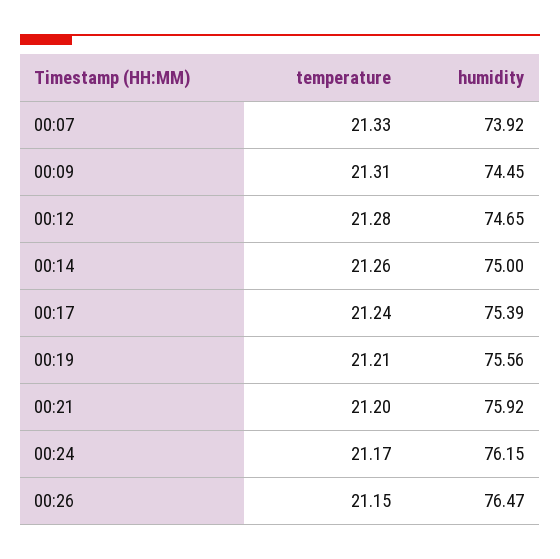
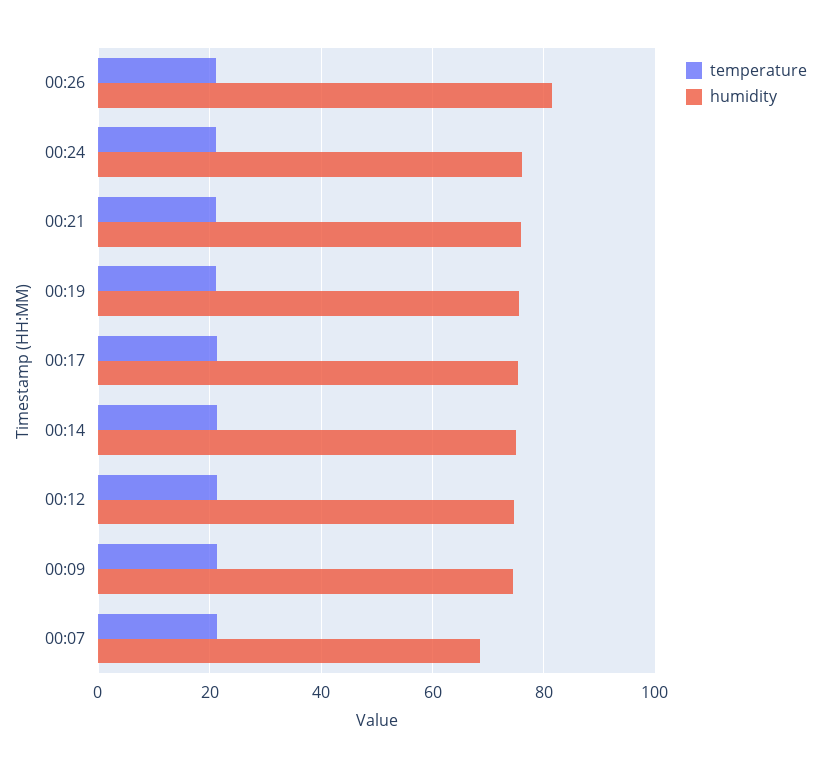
humidity, 00:07: 73.92 -> 68
humidity, 00:26: 76.47 -> 82

